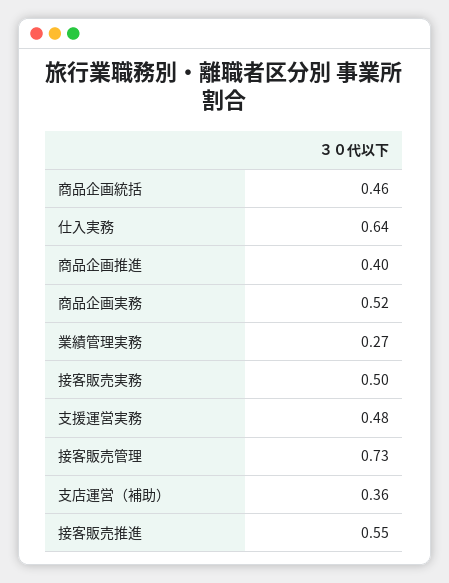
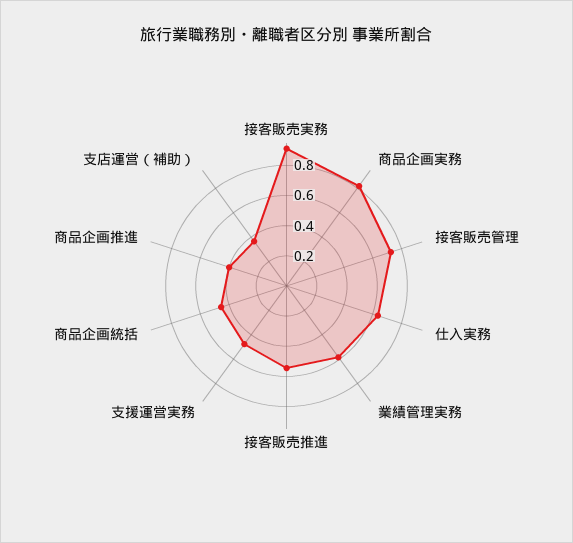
商品企画実務: 0.52 -> 0.8
業績管理実務: 0.27 -> 0.6
接客販売実務: 0.5 -> 0.9

